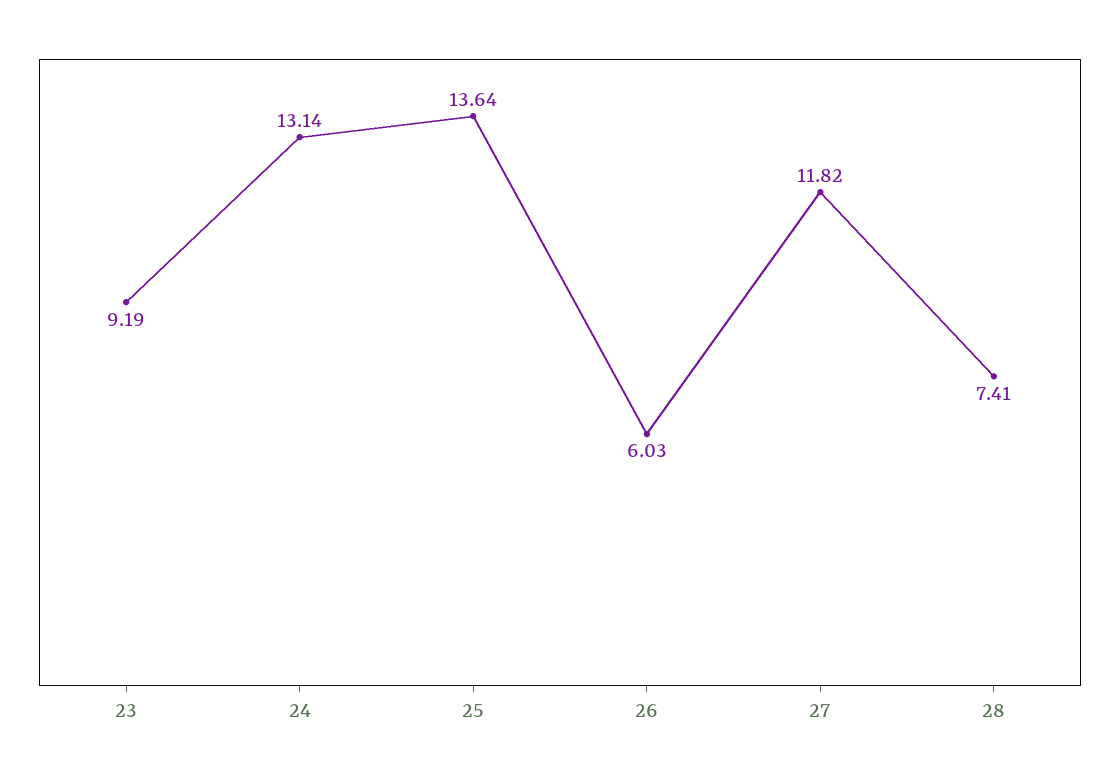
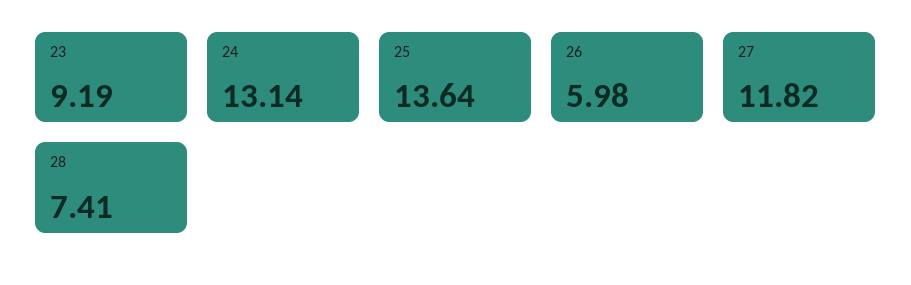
26: 6.03 -> 5.98

